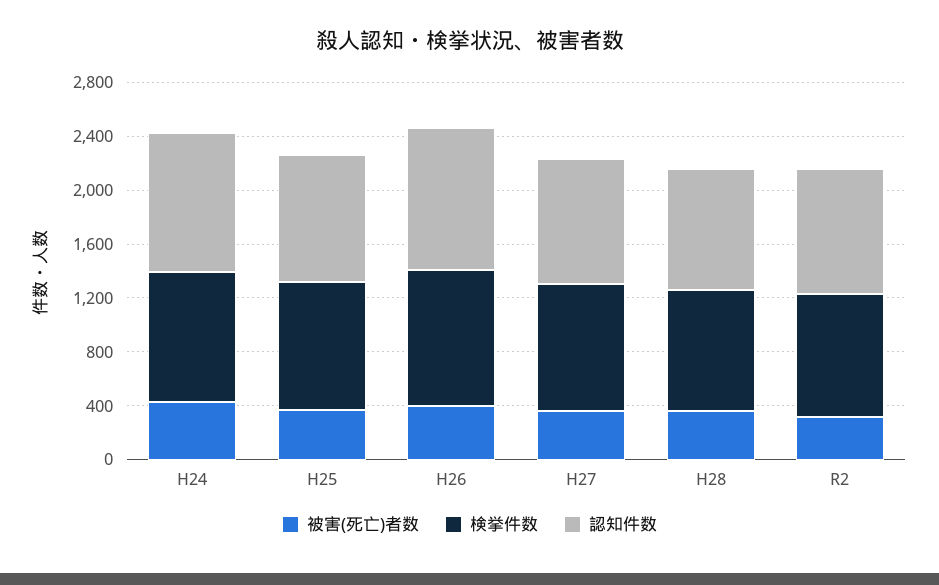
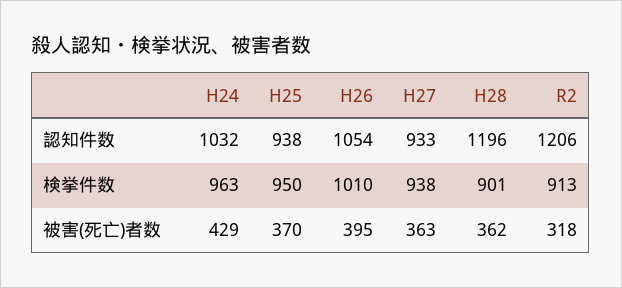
認知件数, H28: 900 -> 1196
認知件数, R2: 900 -> 1206

